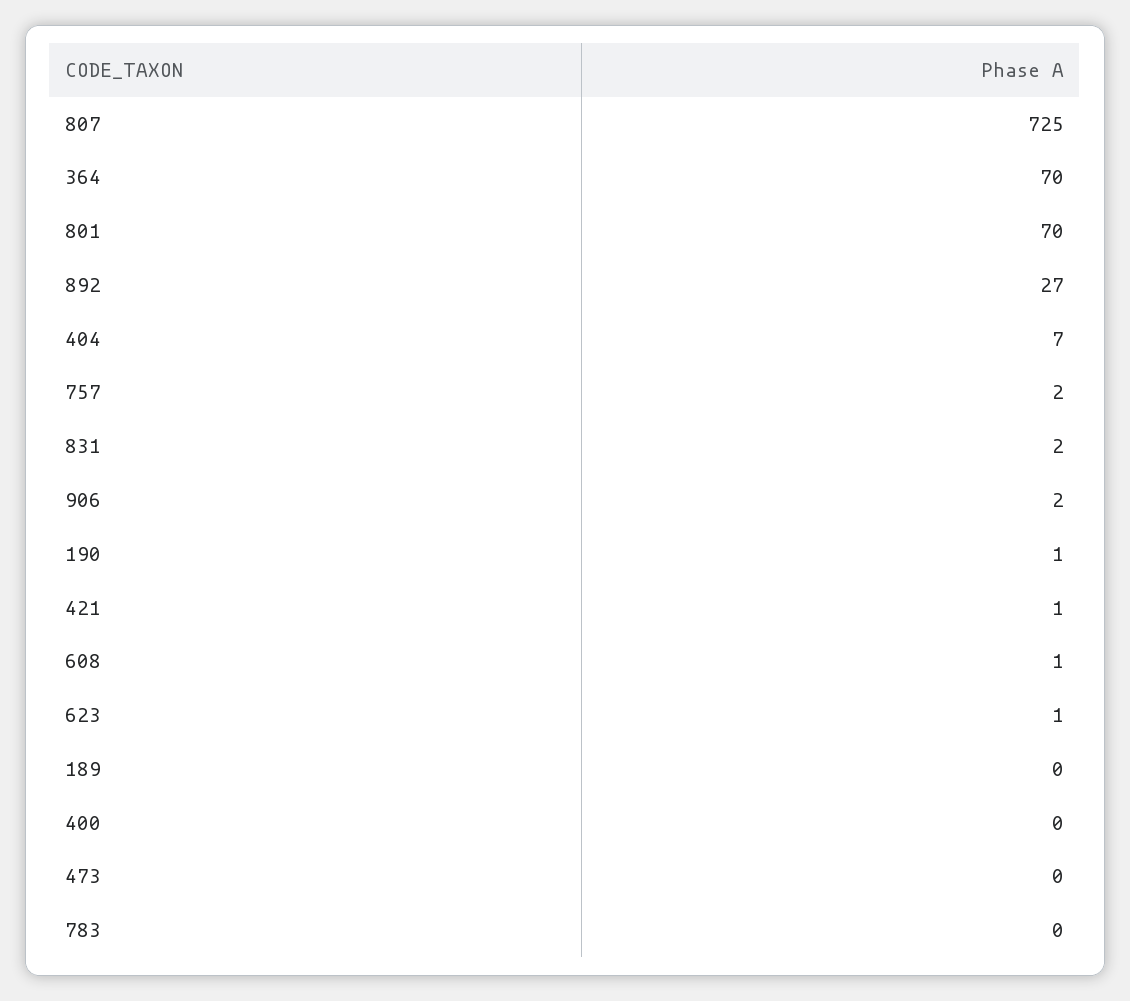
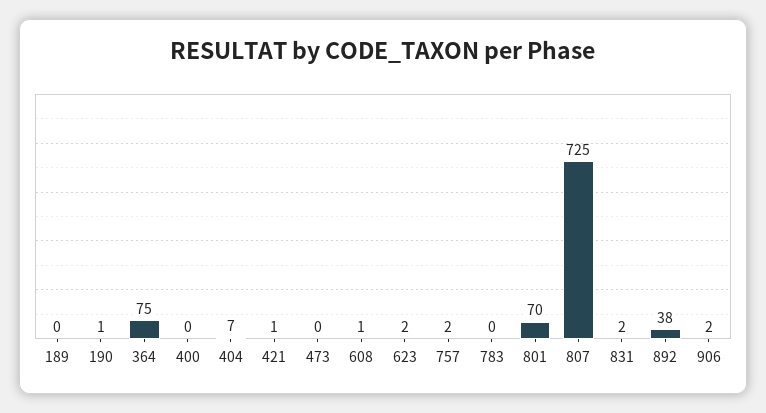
364: 70 -> 75
892: 27 -> 38
623: 1 -> 2

